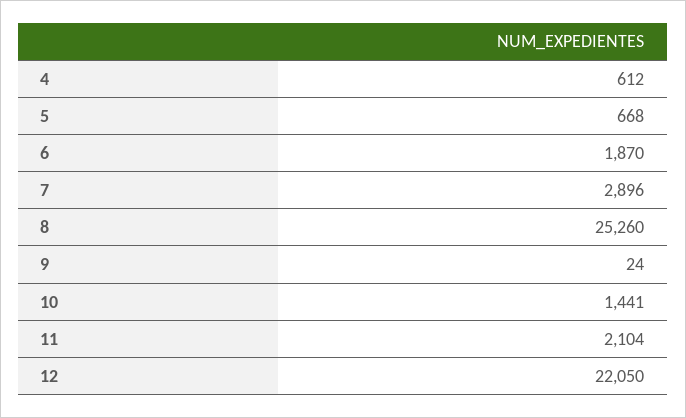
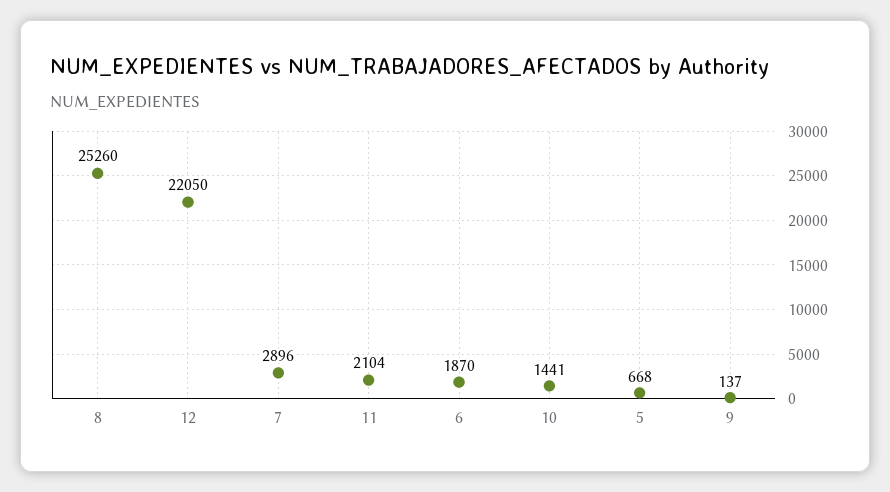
4: 612 -> none
9: 24 -> 137

